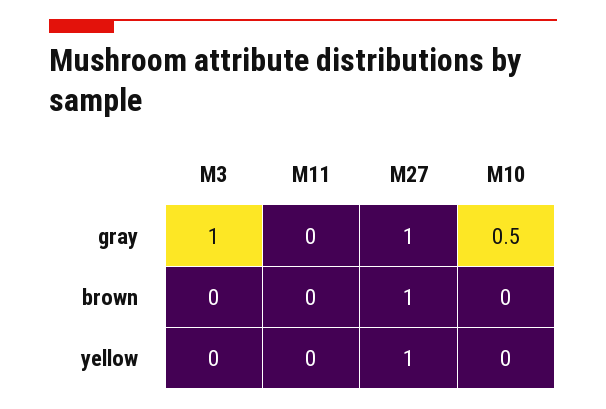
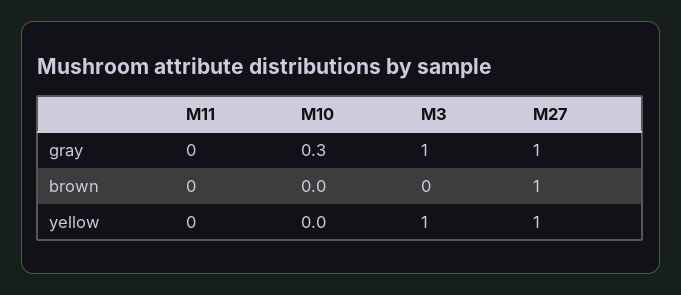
M10, gray: 0.5 -> 0.3
M3, yellow: 0 -> 1

